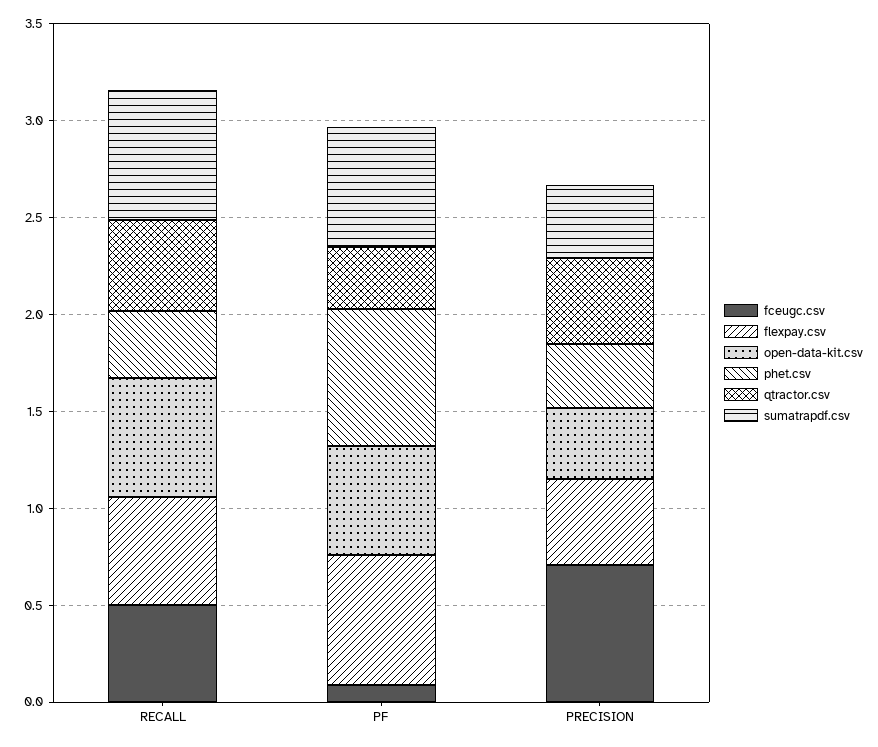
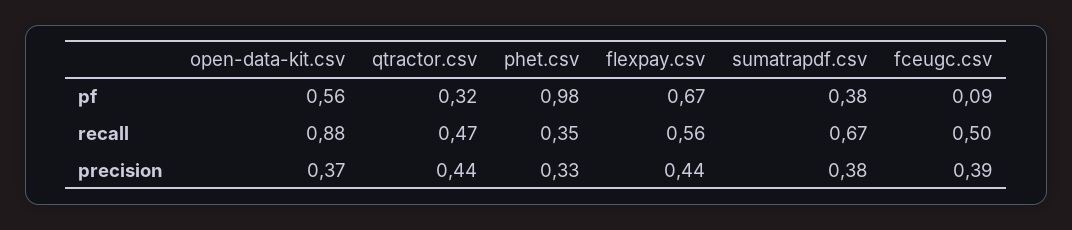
open-data-kit.csv, RECALL: 0.6 -> 0.88
phet.csv, PF: 0.7 -> 0.98
sumatrapdf.csv, PF: 0.6 -> 0.38
fceugc.csv, PRECISION: 0.7 -> 0.39

